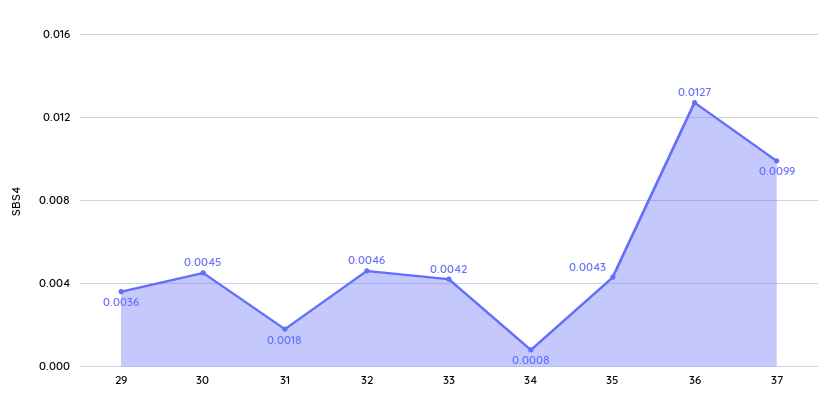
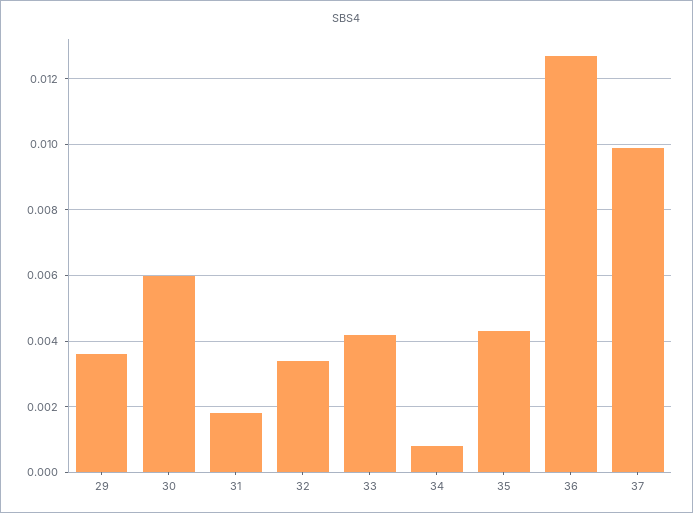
30: 0.0045 -> 0.006
32: 0.0046 -> 0.0035

